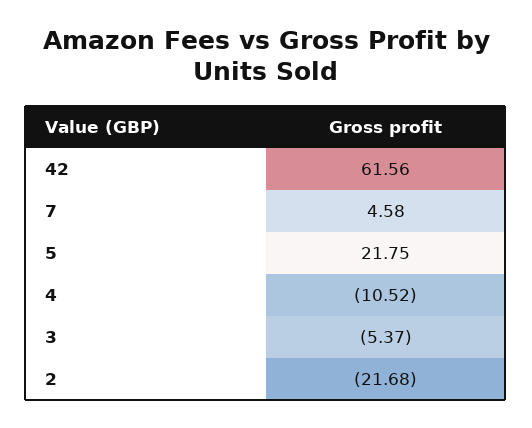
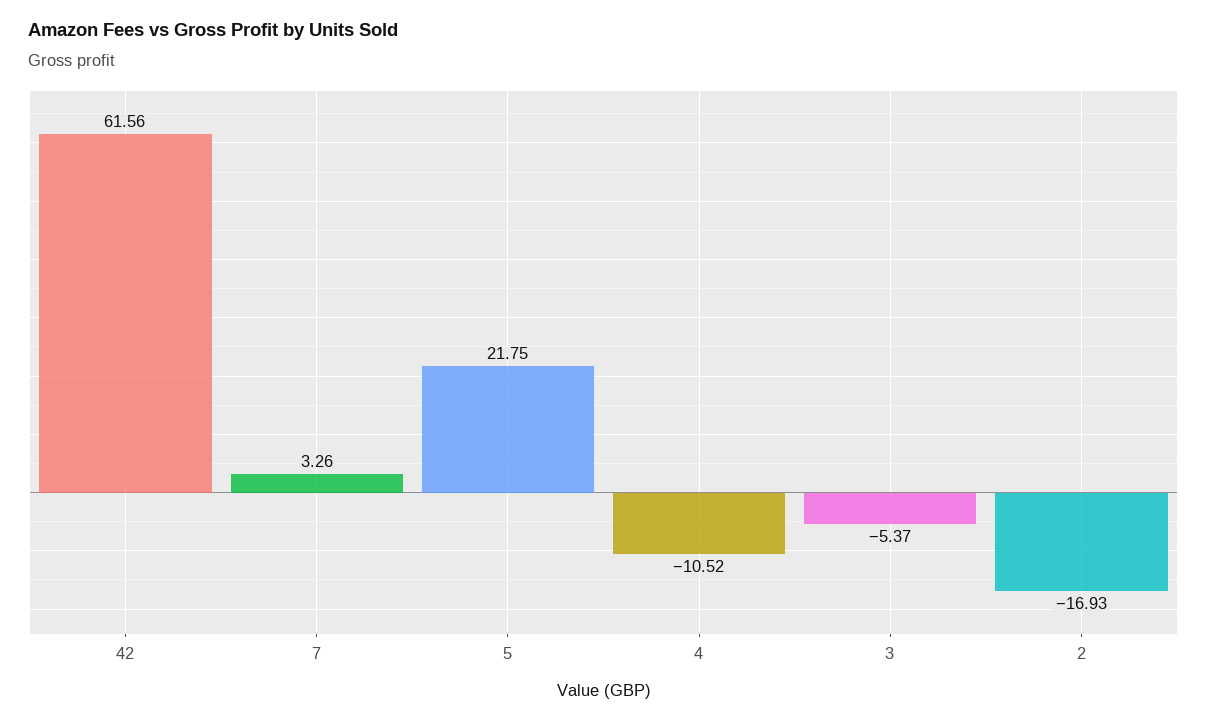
7: 4.58 -> 3.26
2: -21.68 -> -16.93

